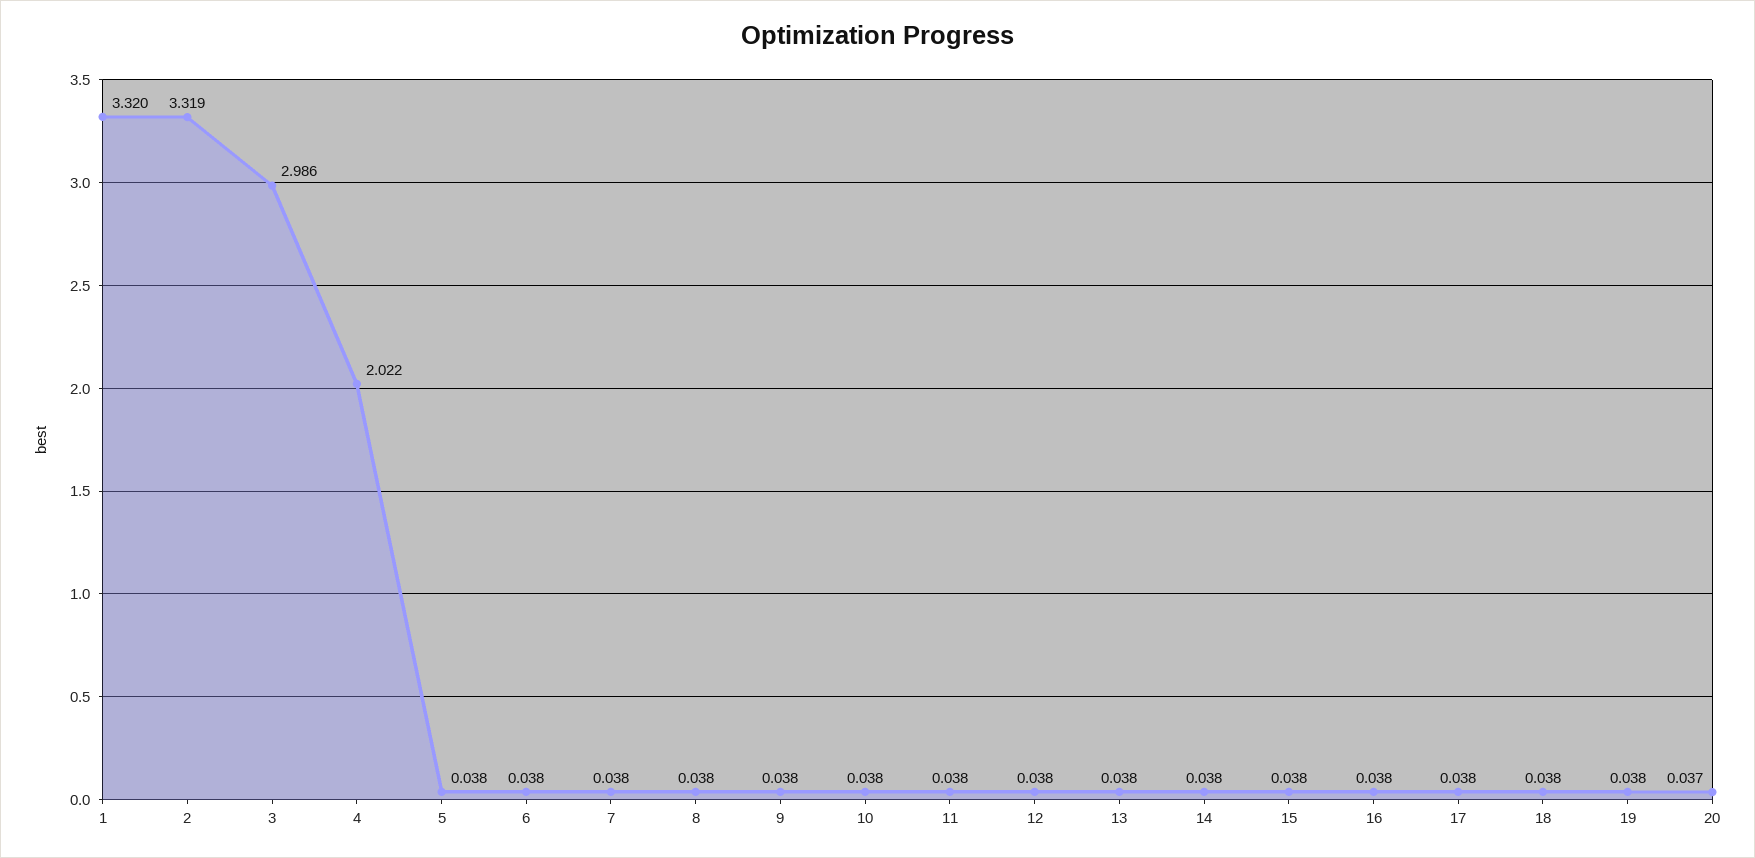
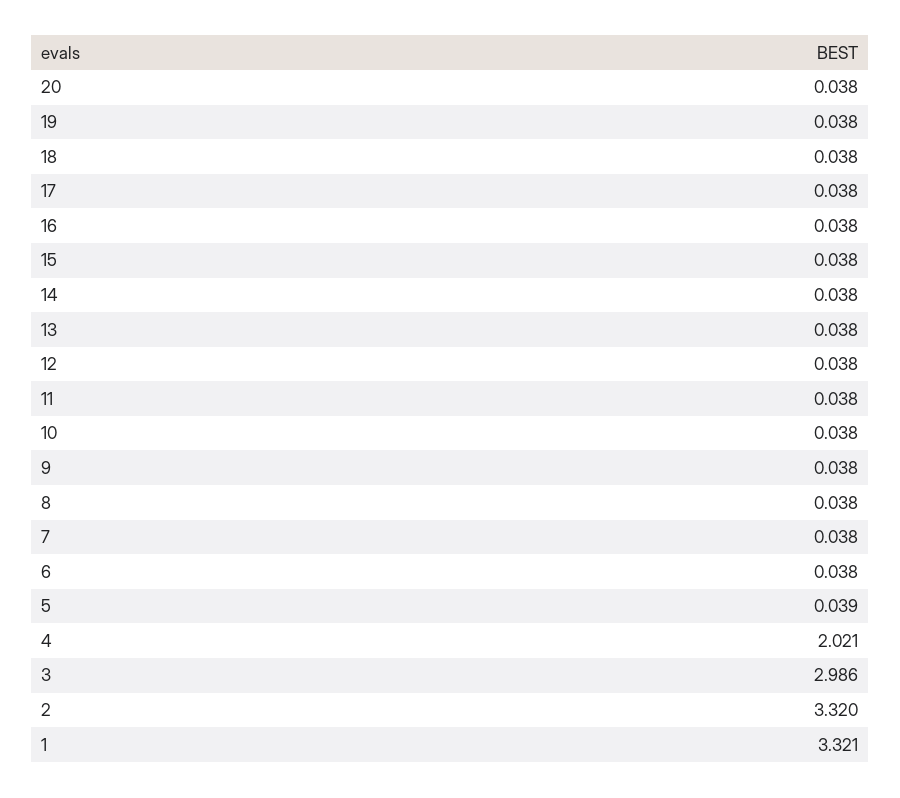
1: 3.32 -> 3.321
2: 3.319 -> 3.32
4: 2.022 -> 2.021
5: 0.038 -> 0.039
20: 0.037 -> 0.038

